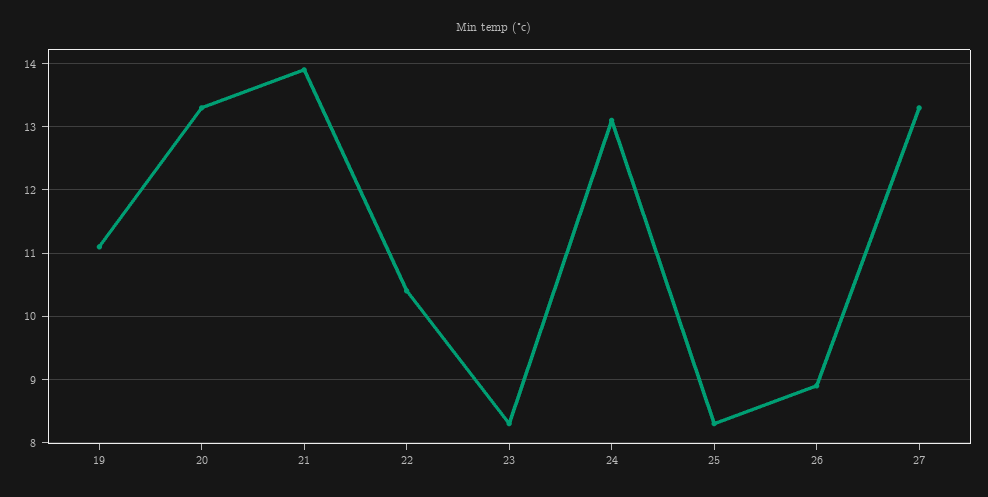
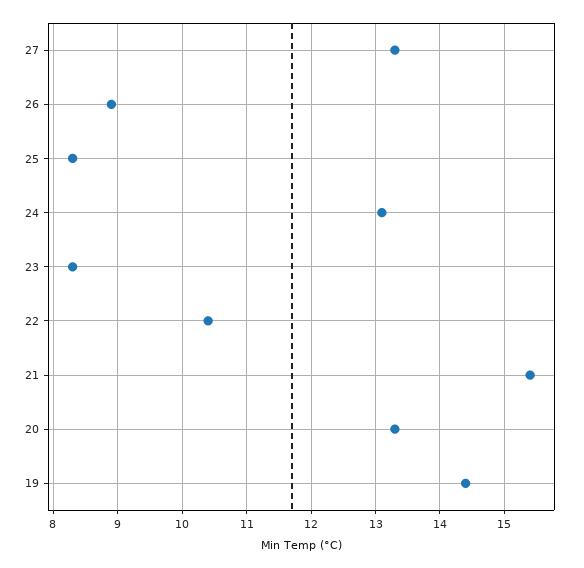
19: 11.1 -> 14.4
21: 13.9 -> 15.4

